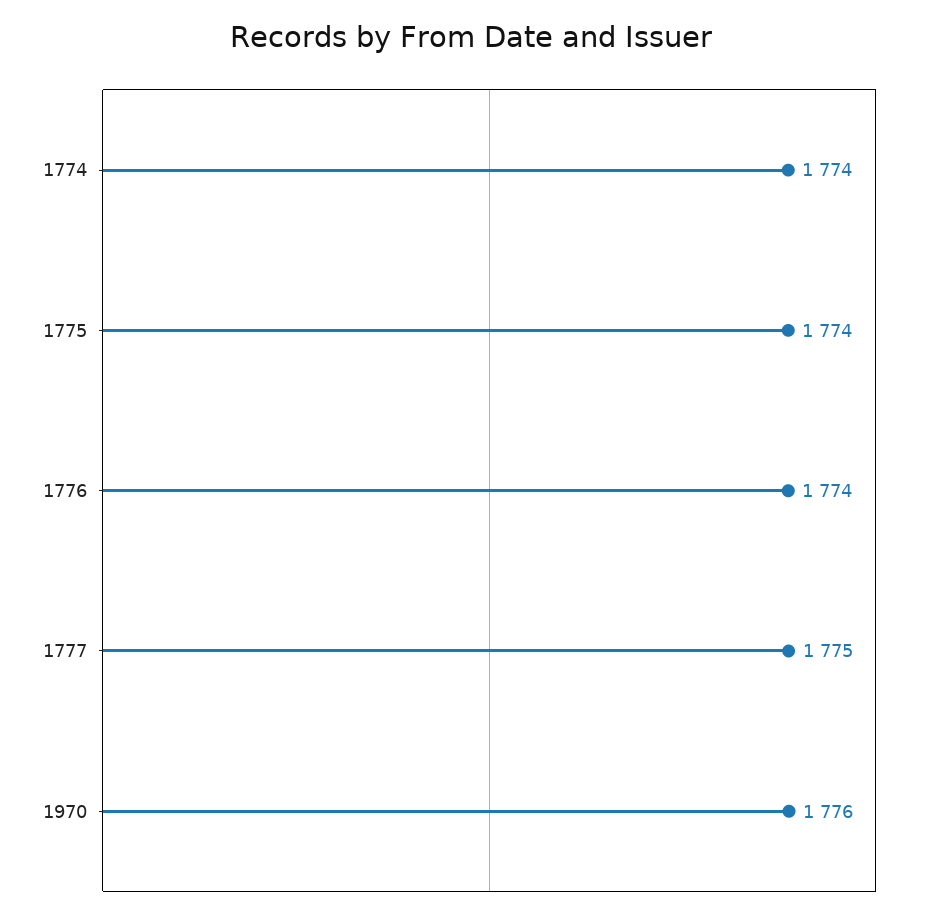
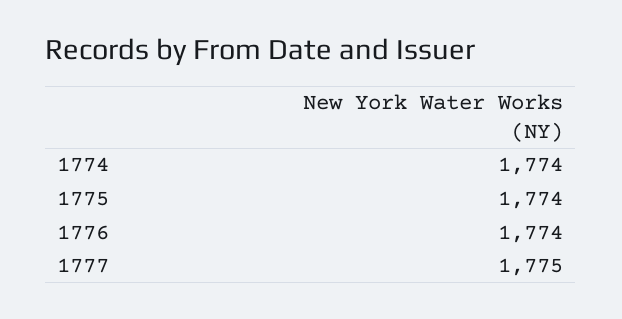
1970: 1776 -> none

